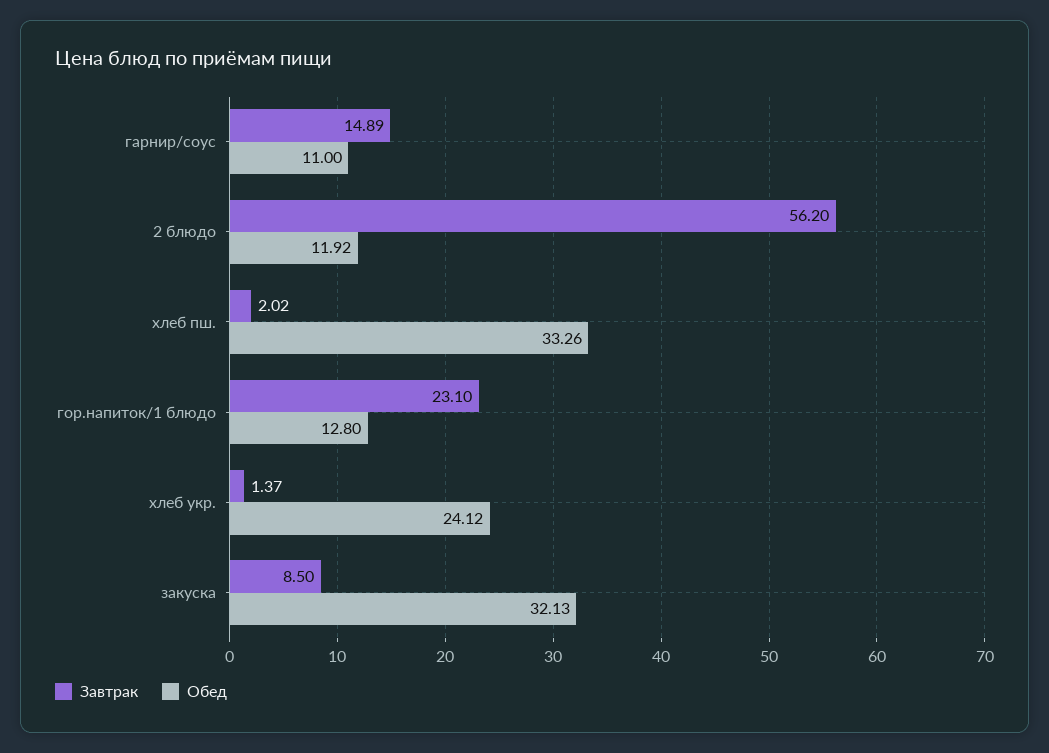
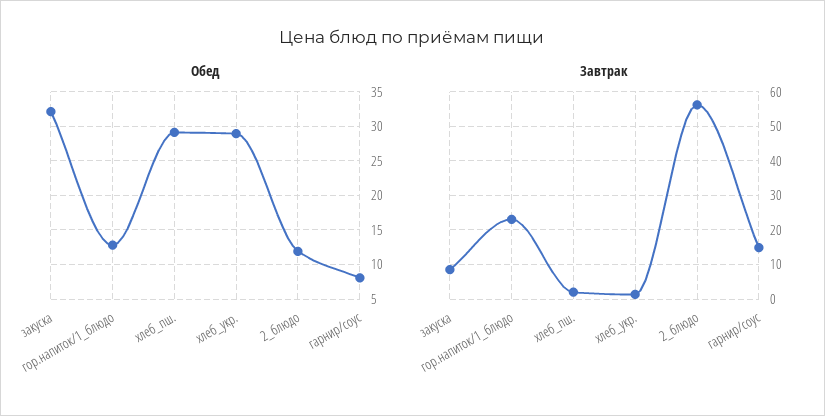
Обед, гарнир/соус: 11 -> 8
Обед, хлеб пш.: 33.26 -> 29
Обед, хлеб укр.: 24.12 -> 29

